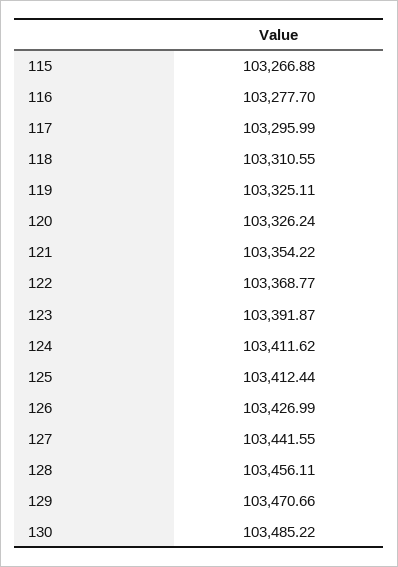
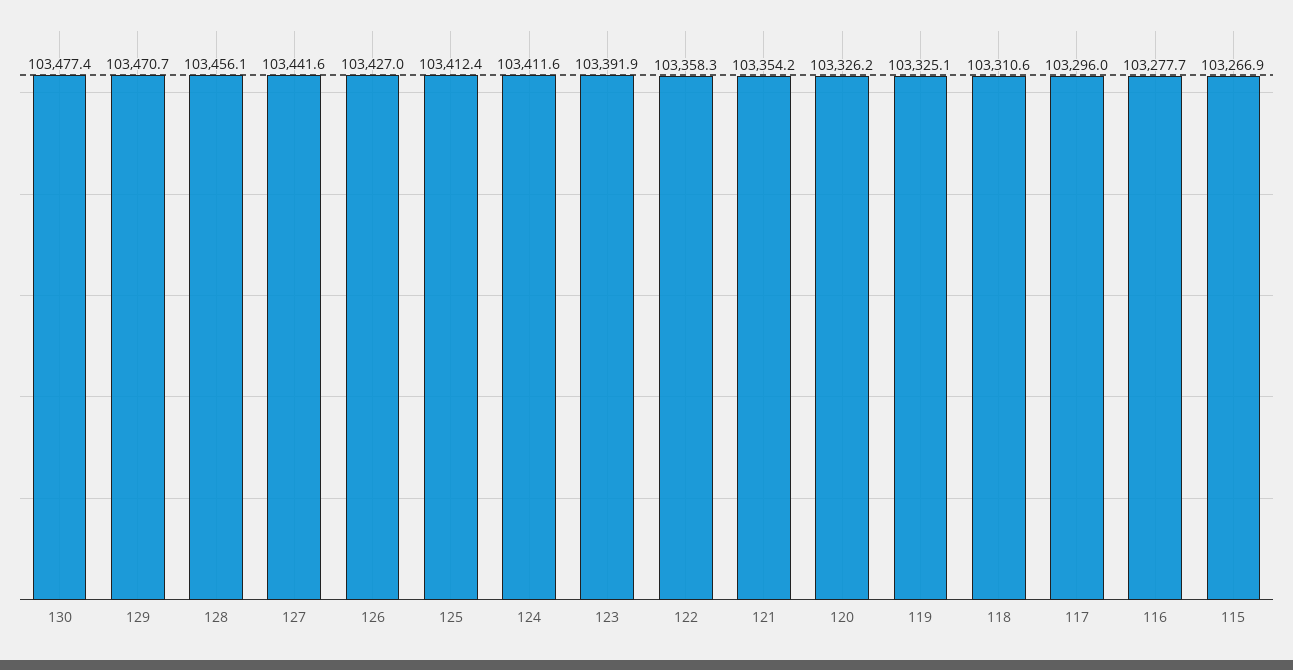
122: 103368.77 -> 103358.3
130: 103485.22 -> 103477.4

